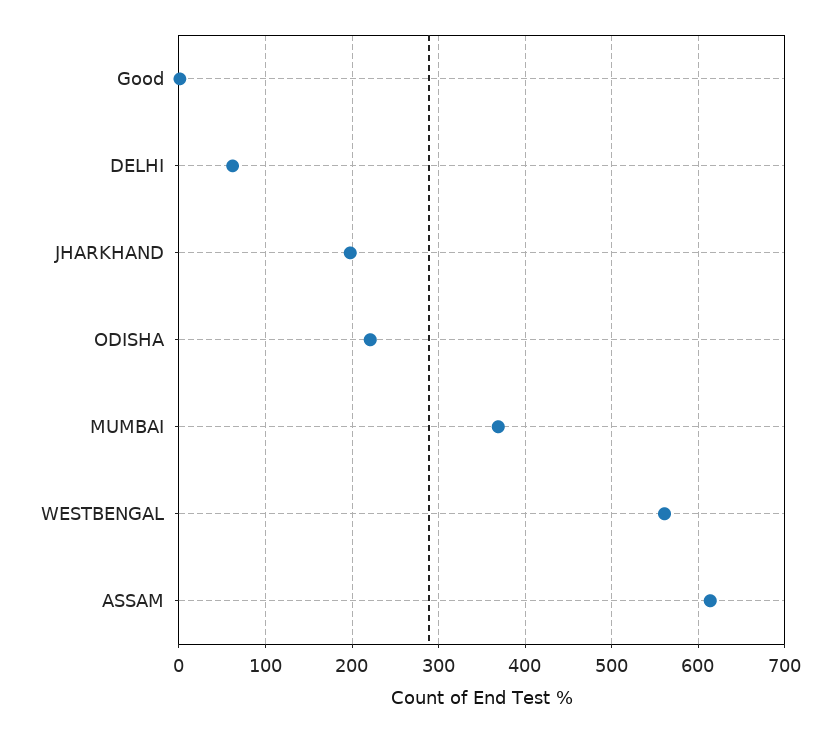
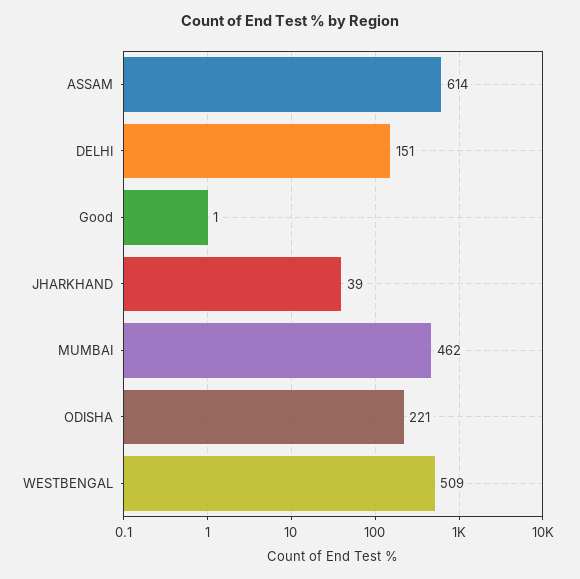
DELHI: 60 -> 151
JHARKHAND: 200 -> 39
MUMBAI: 370 -> 462
WESTBENGAL: 560 -> 509

